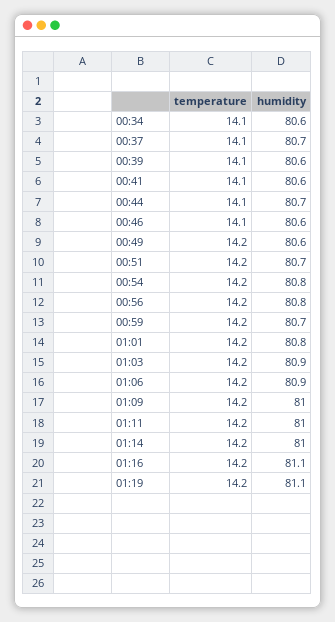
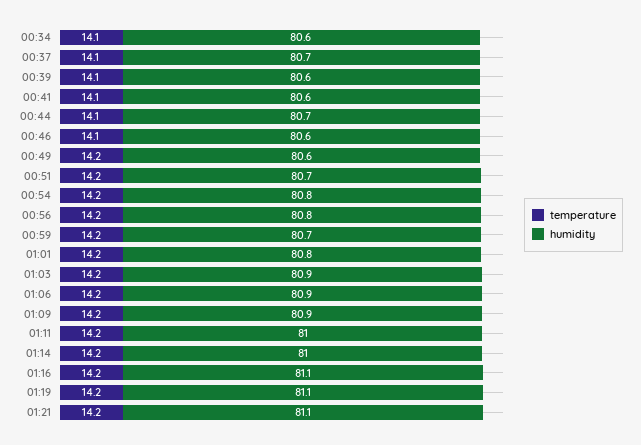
humidity, 01:09: 81 -> 80.9
temperature, 01:21: none -> 14.2
humidity, 01:21: none -> 81.1

